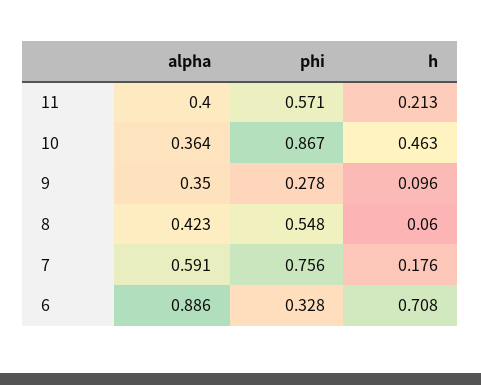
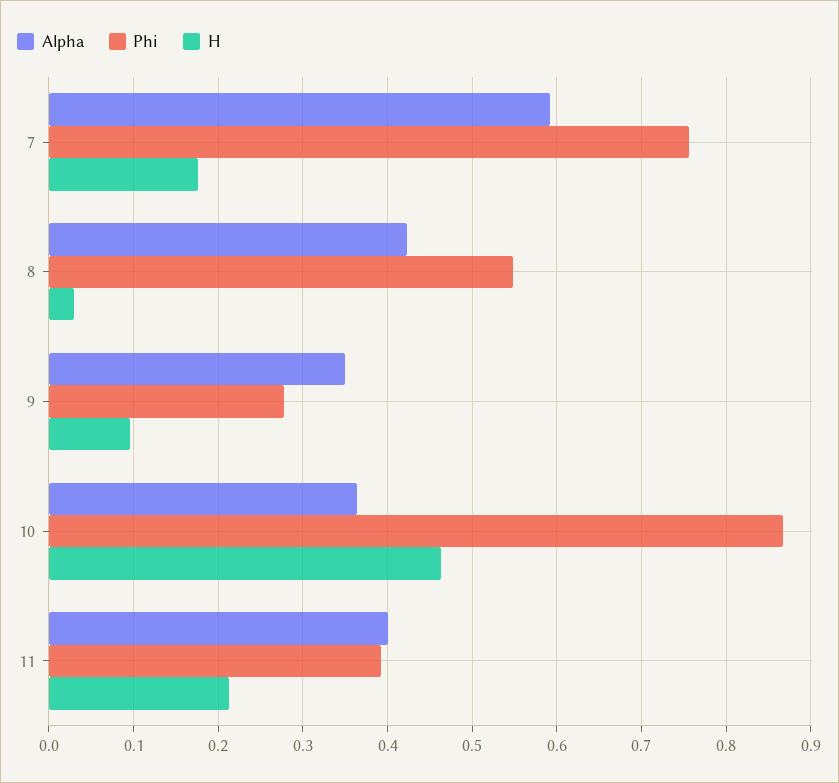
phi, 11: 0.571 -> 0.39
h, 8: 0.06 -> 0.03
alpha, 6: 0.886 -> none
phi, 6: 0.328 -> none
h, 6: 0.708 -> none

